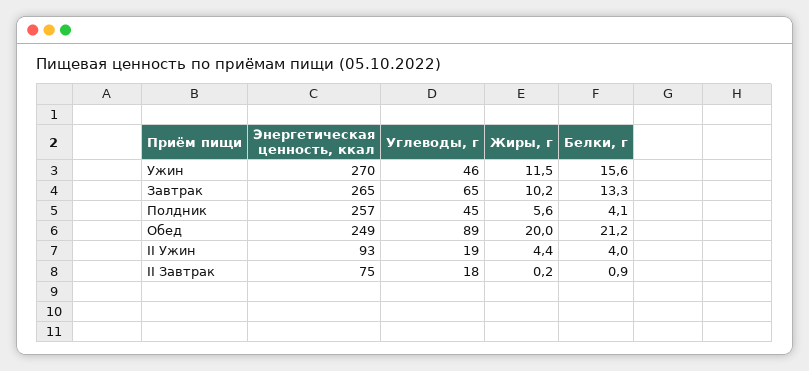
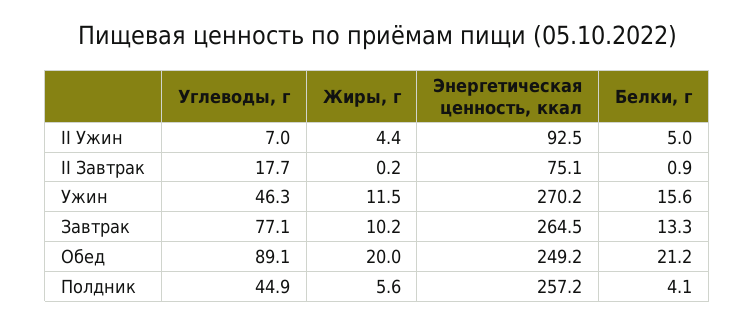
Углеводы, г, Завтрак: 65 -> 77.1
Углеводы, г, II Ужин: 19 -> 7
Белки, г, II Ужин: 4 -> 5

